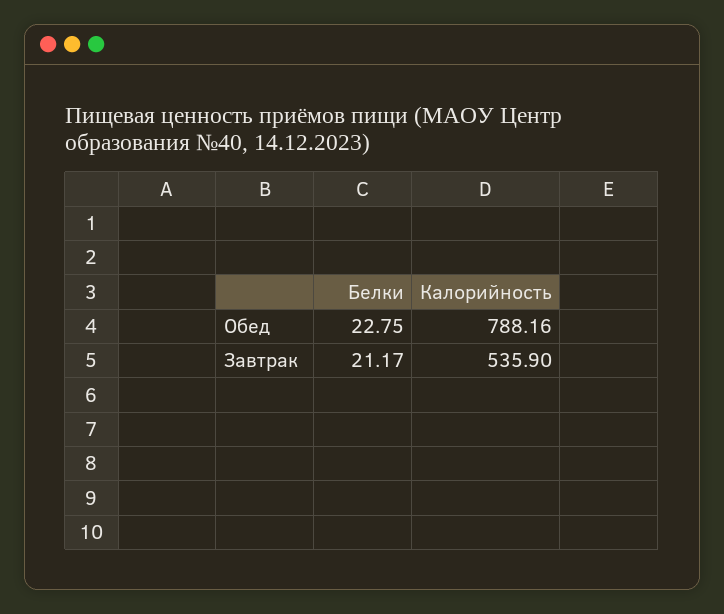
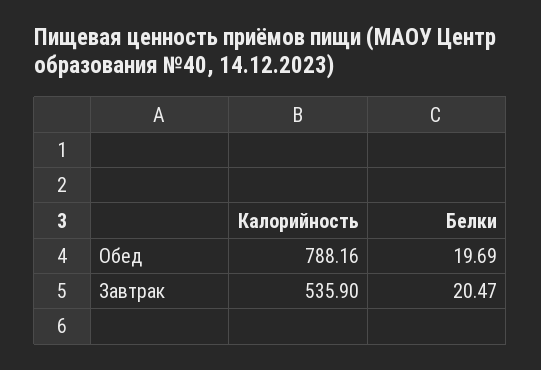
Белки, Обед: 22.75 -> 19.69
Белки, Завтрак: 21.17 -> 20.47

